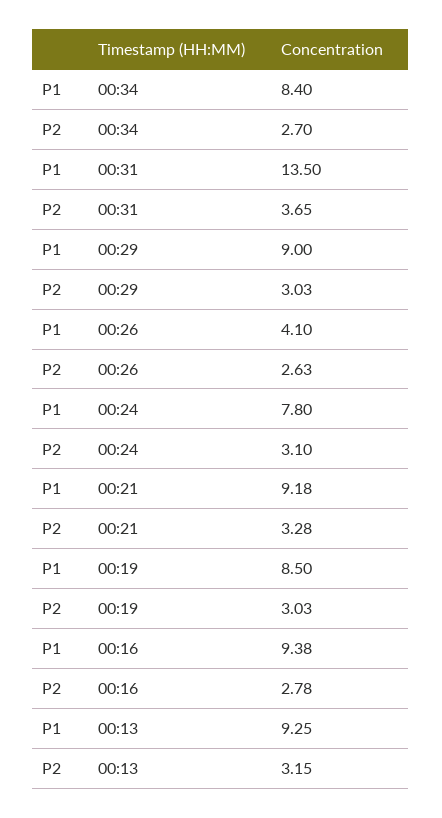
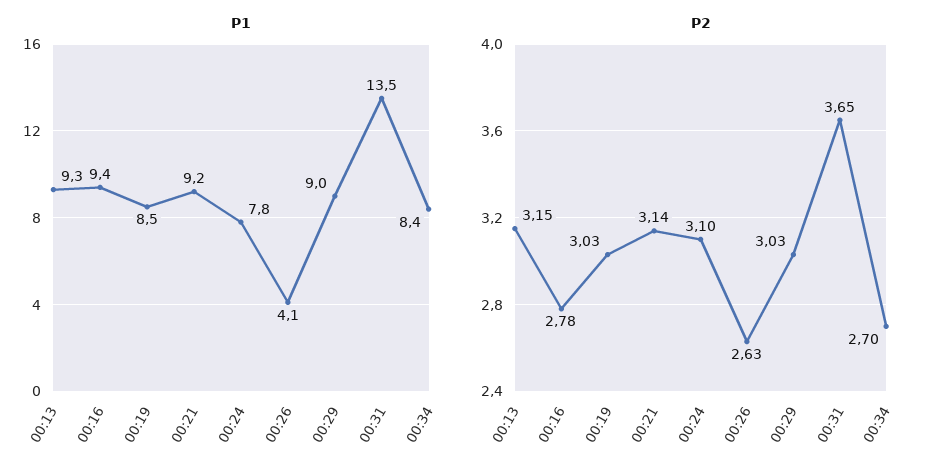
P2, 00:21: 3.28 -> 3.14

